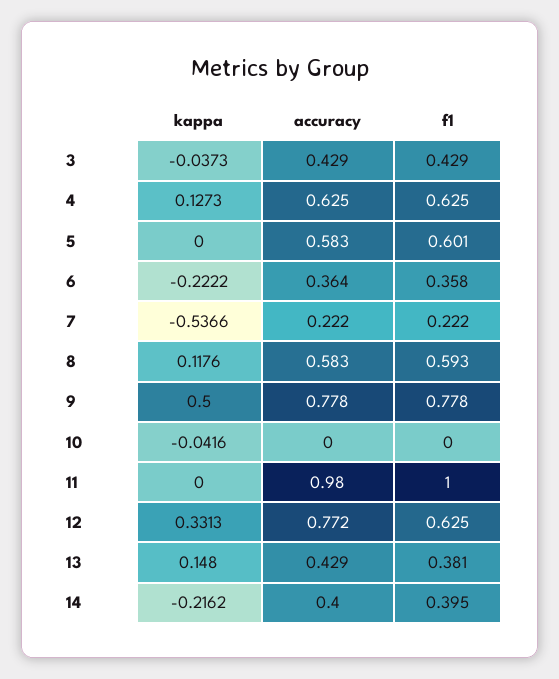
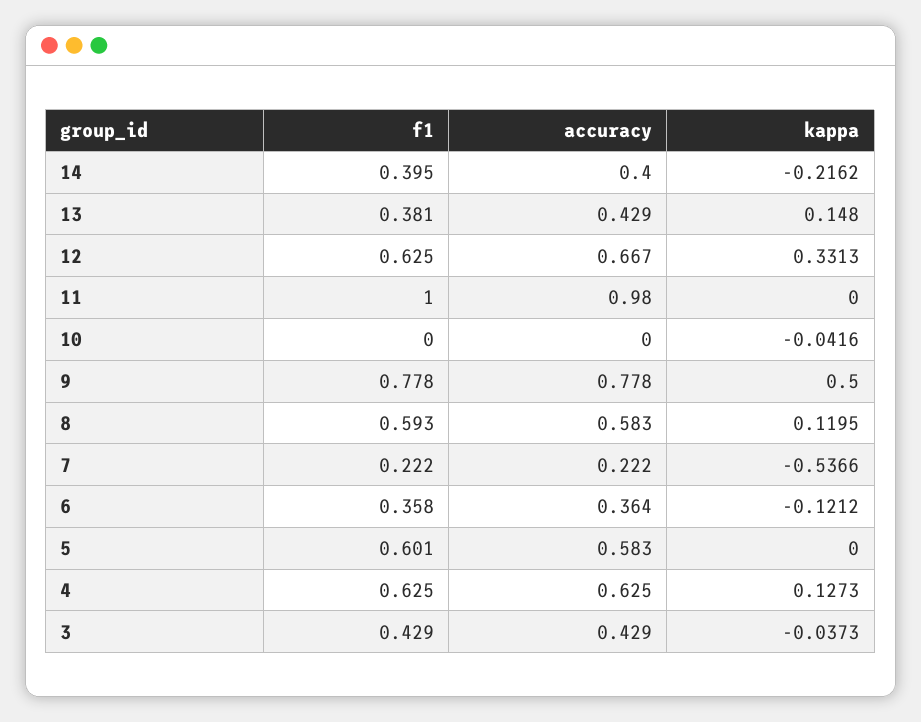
kappa, 6: -0.2222 -> -0.1212
kappa, 8: 0.1176 -> 0.1195
accuracy, 12: 0.772 -> 0.667

